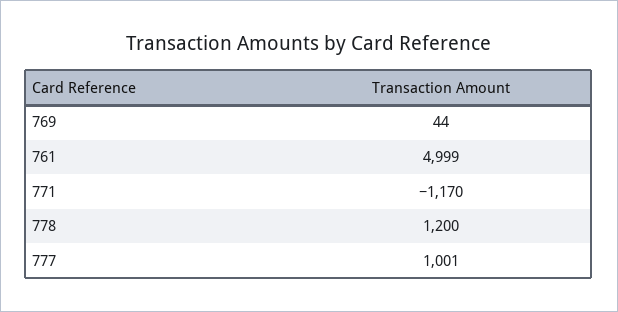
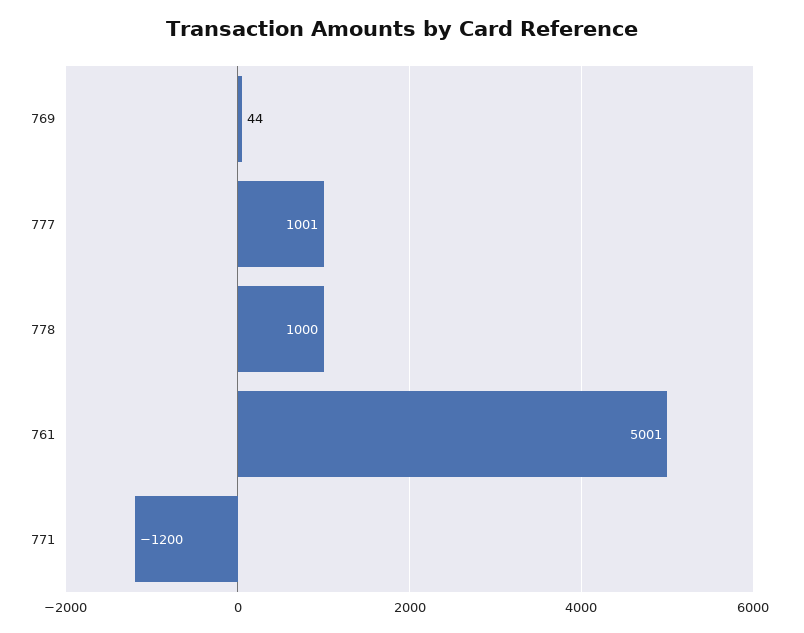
761: 4999 -> 5001
771: -1170 -> -1200
778: 1200 -> 1000

